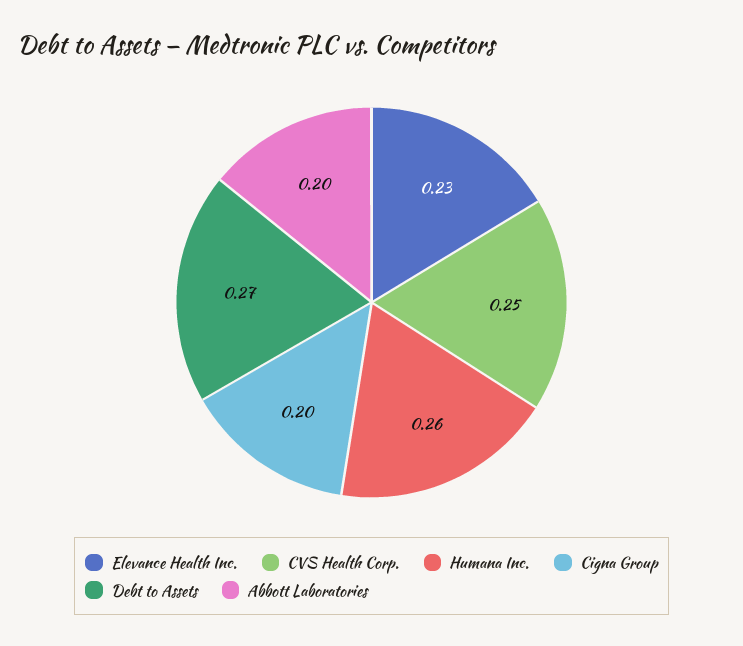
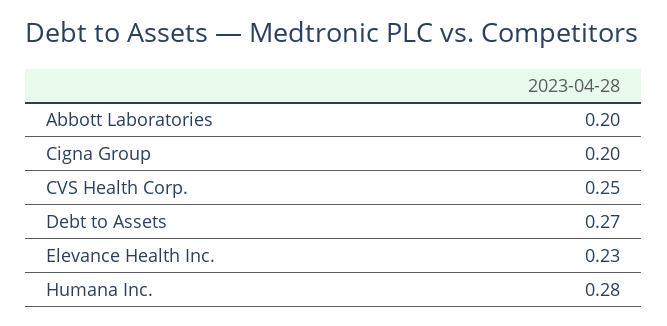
Humana Inc.: 0.26 -> 0.28

